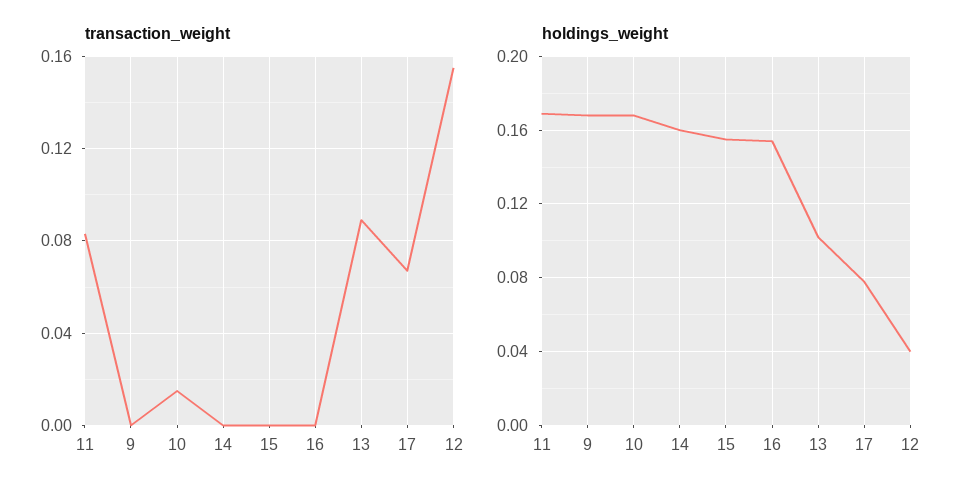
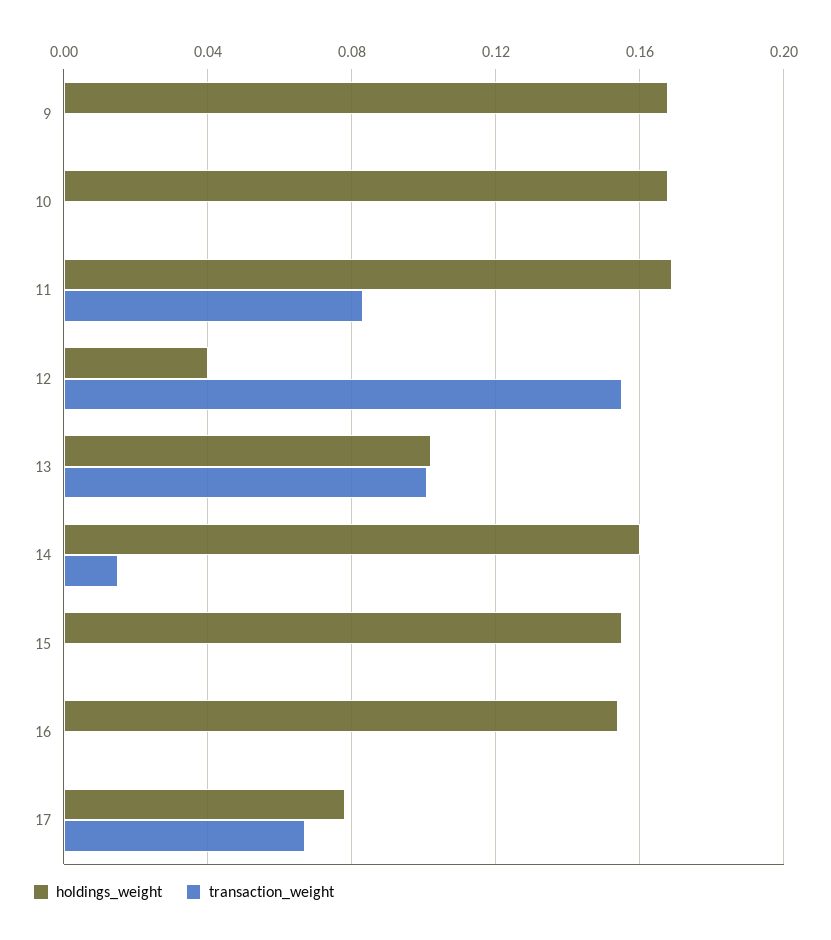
transaction_weight, 10: 0.015 -> 0
transaction_weight, 14: 0 -> 0.015
transaction_weight, 13: 0.09 -> 0.1

